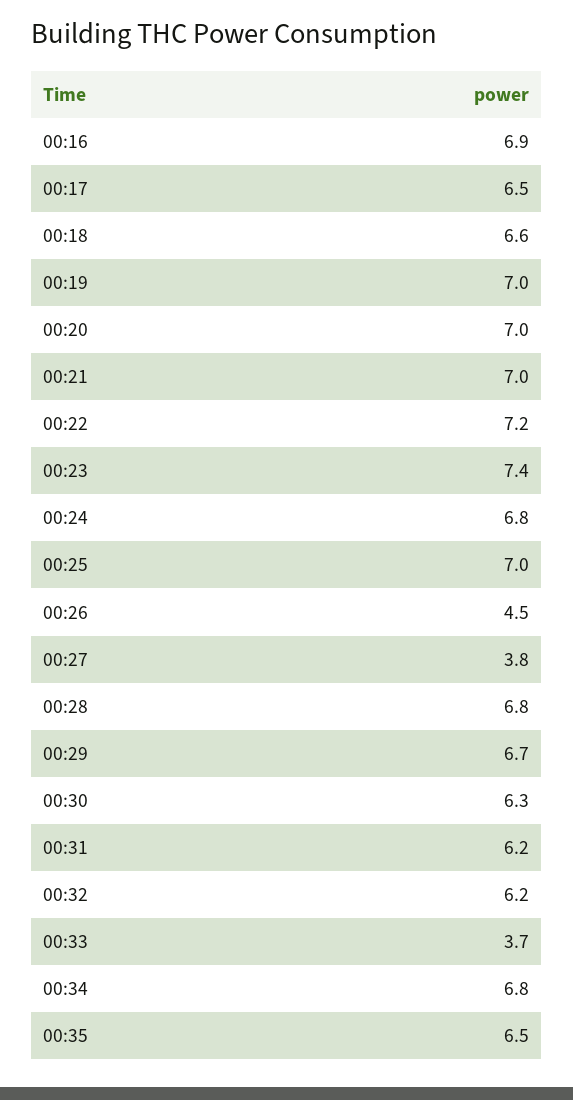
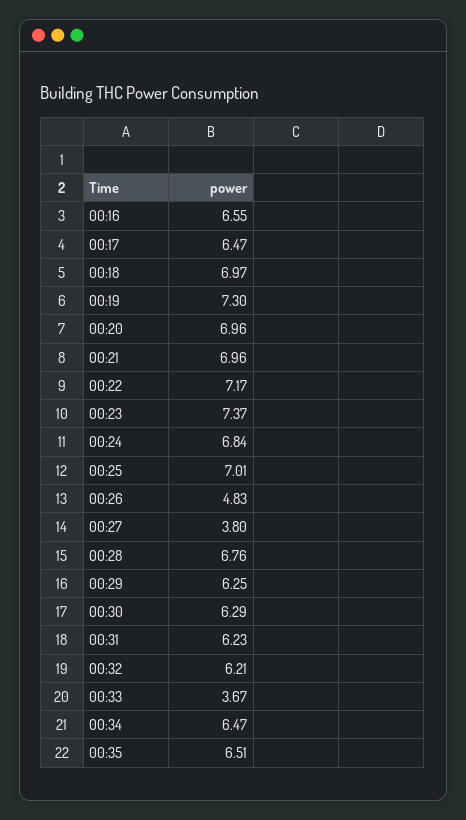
00:16: 6.9 -> 6.55
00:18: 6.6 -> 6.97
00:19: 7 -> 7.3
00:26: 4.5 -> 4.83
00:29: 6.7 -> 6.25
00:34: 6.8 -> 6.47

